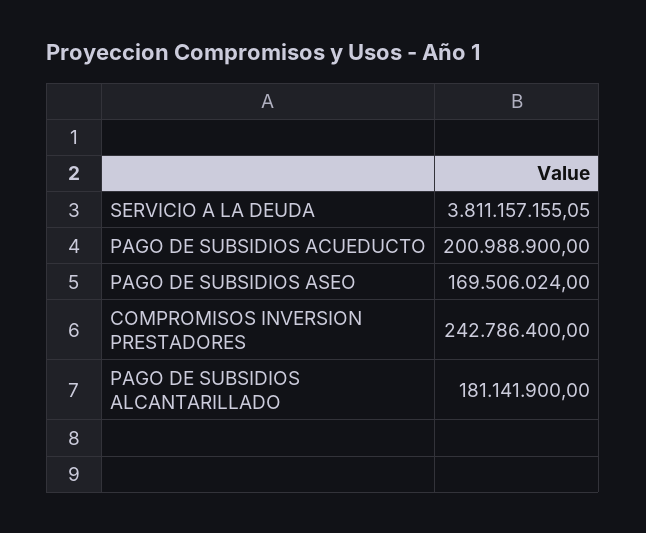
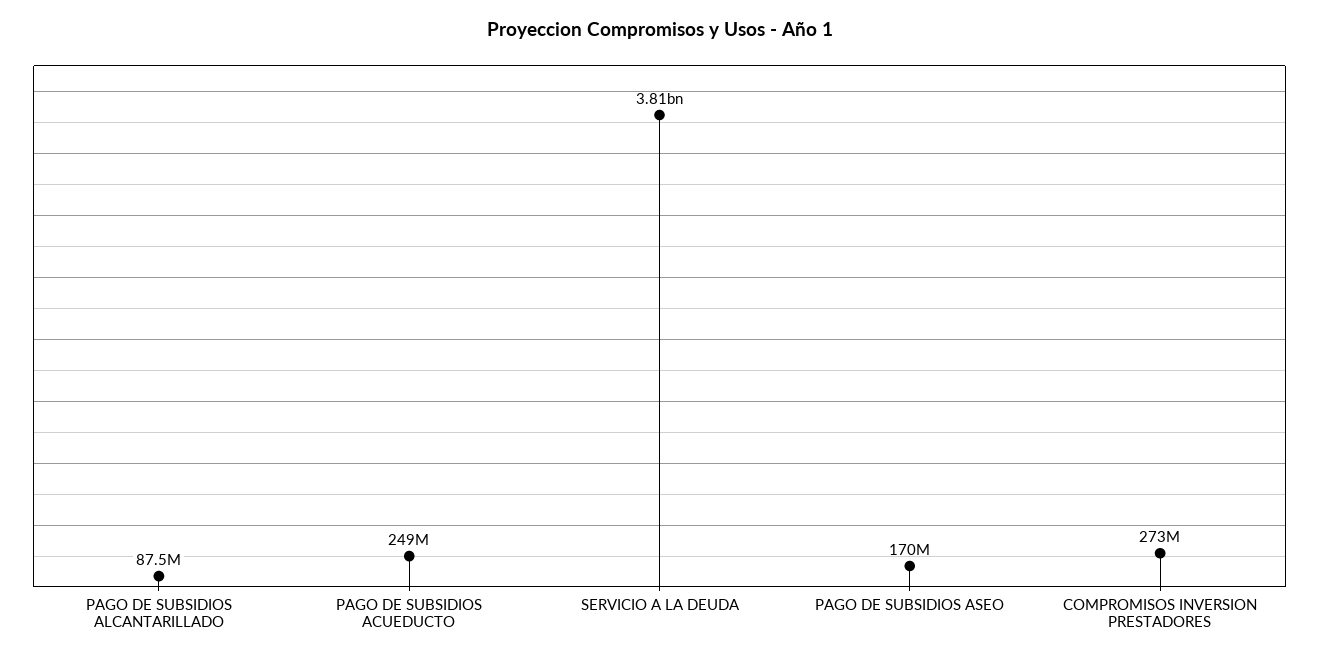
PAGO DE SUBSIDIOS ACUEDUCTO: 200988900 -> 249000000
COMPROMISOS INVERSION PRESTADORES: 242786400 -> 273000000
PAGO DE SUBSIDIOS ALCANTARILLADO: 181141900 -> 87500000

